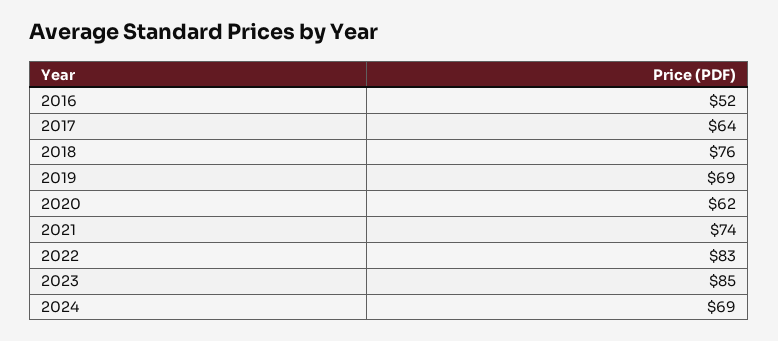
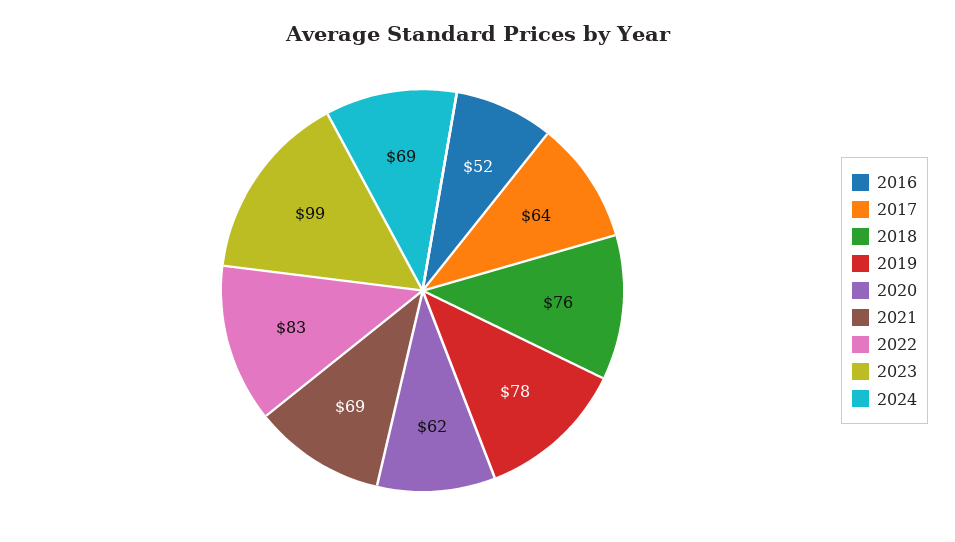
2019: 69 -> 78
2021: 74 -> 69
2023: 85 -> 99

